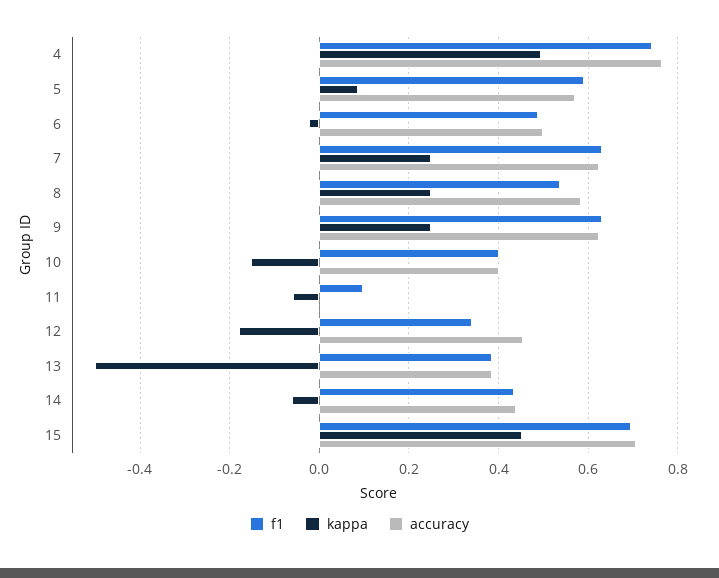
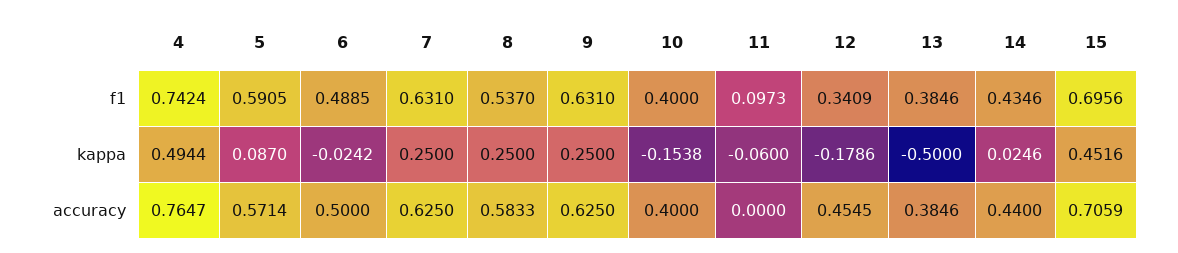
kappa, 14: -0.06 -> 0.0246

